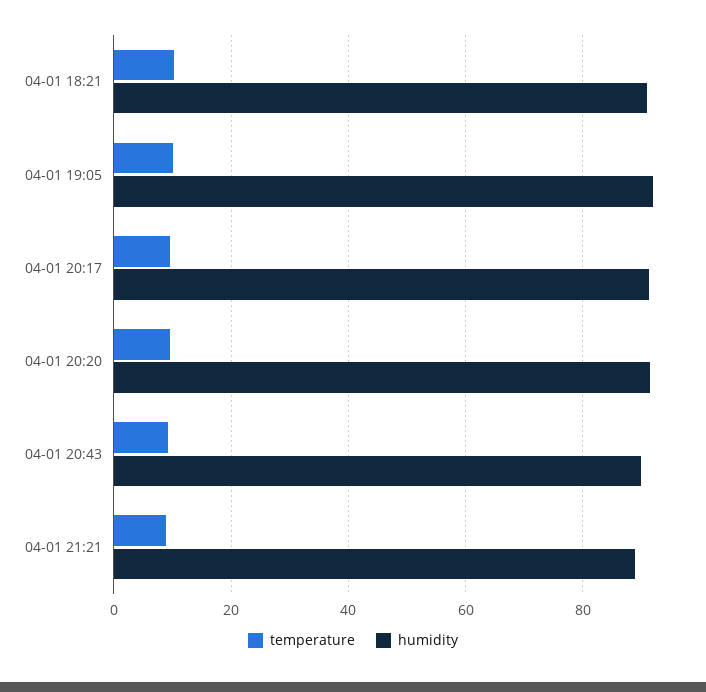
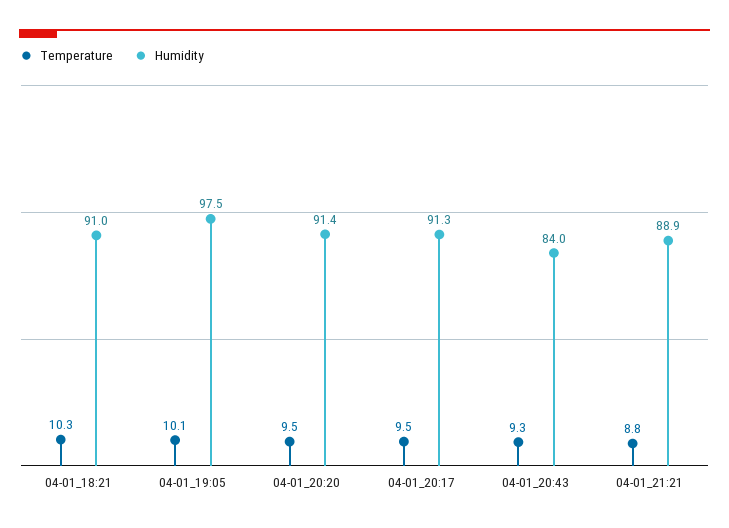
humidity, 04-01 19:05: 92 -> 97.5
humidity, 04-01 20:43: 90 -> 84

